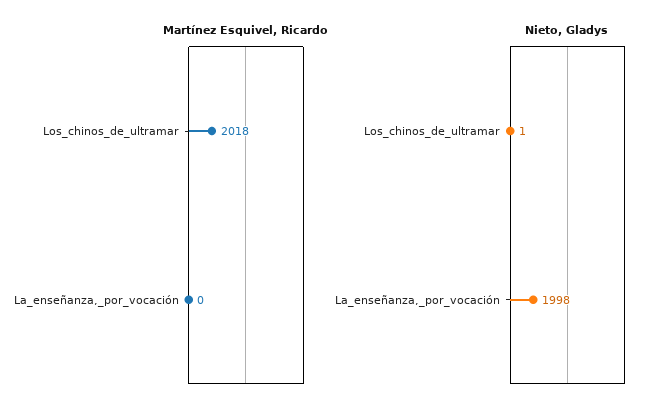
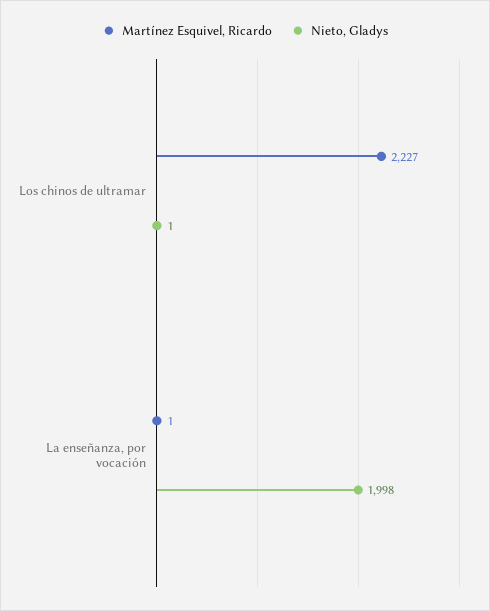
Martínez Esquivel, Ricardo, Los_chinos_de_ultramar: 2018 -> 2227
Martínez Esquivel, Ricardo, La_enseñanza,_por_vocación: 0 -> 1

